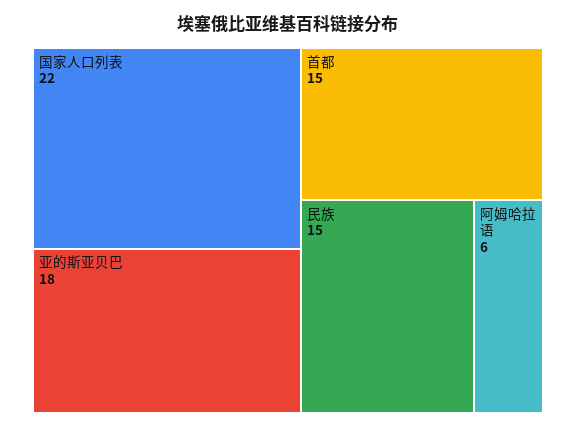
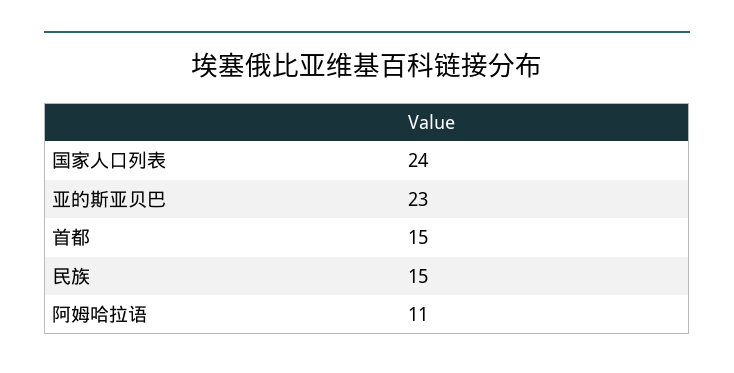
国家人口列表: 22 -> 24
亚的斯亚贝巴: 18 -> 23
阿姆哈拉语: 6 -> 11

